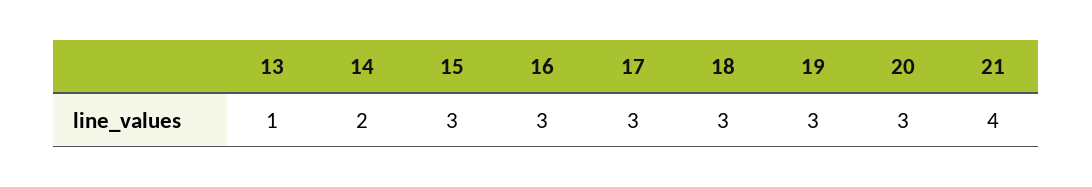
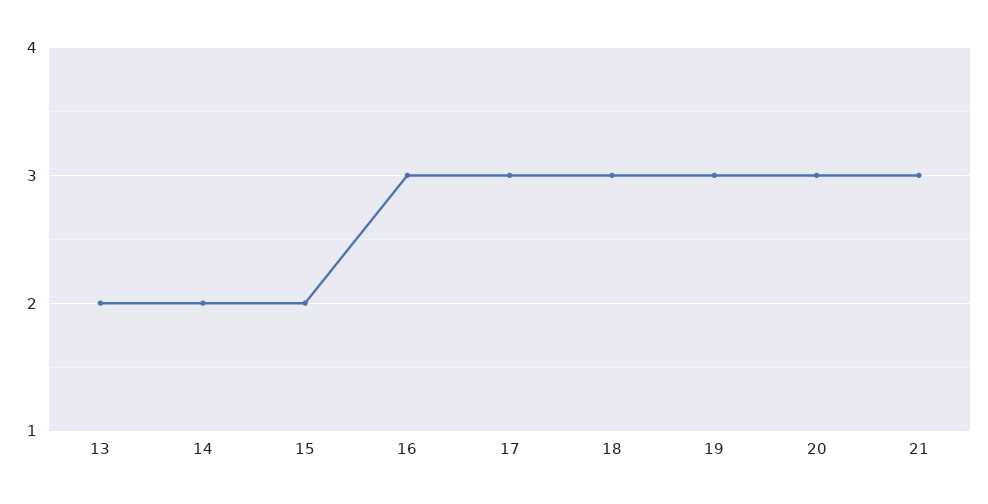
13: 1 -> 2
15: 3 -> 2
21: 4 -> 3

